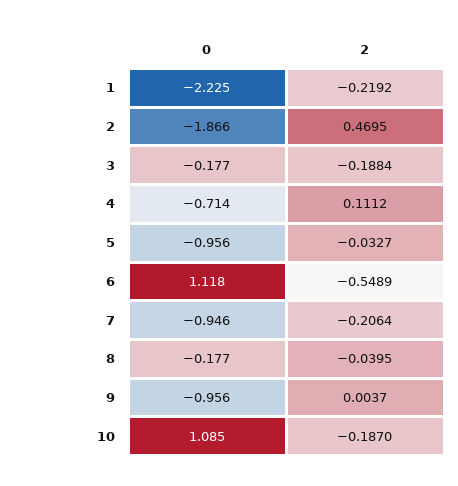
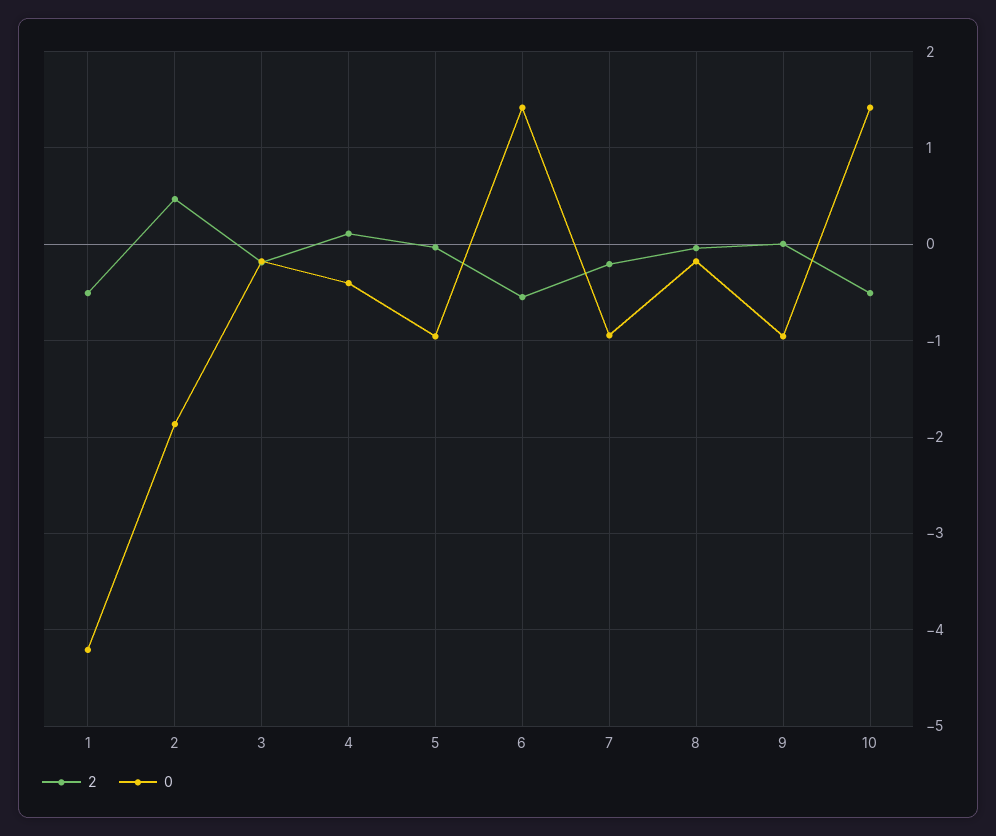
0, 1: -2.225 -> -4.2
2, 1: -0.2192 -> -0.5
0, 4: -0.714 -> -0.4
0, 6: 1.118 -> 1.4
0, 10: 1.085 -> 1.4
2, 10: -0.187 -> -0.5

